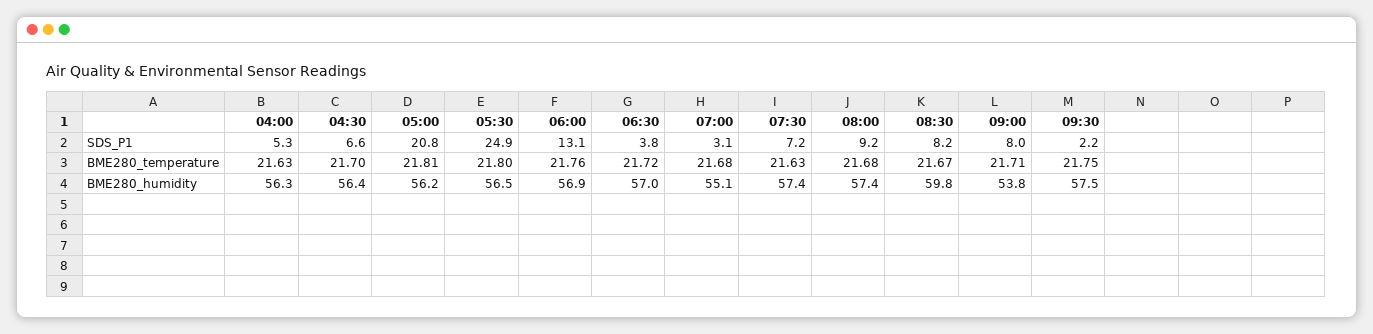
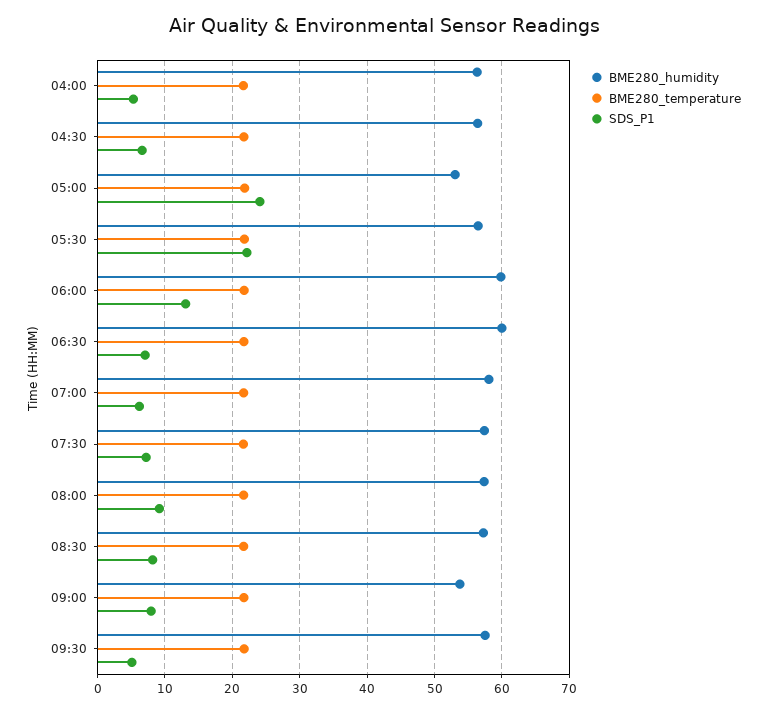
SDS_P1, 05:00: 20.8 -> 24
SDS_P1, 05:30: 24.9 -> 22
SDS_P1, 06:30: 3.8 -> 7
SDS_P1, 07:00: 3.1 -> 6
SDS_P1, 09:30: 2.2 -> 5
BME280_humidity, 05:00: 56.2 -> 53
BME280_humidity, 06:00: 56.9 -> 60
BME280_humidity, 06:30: 57 -> 60
BME280_humidity, 07:00: 55.1 -> 58
BME280_humidity, 08:30: 59.8 -> 57

